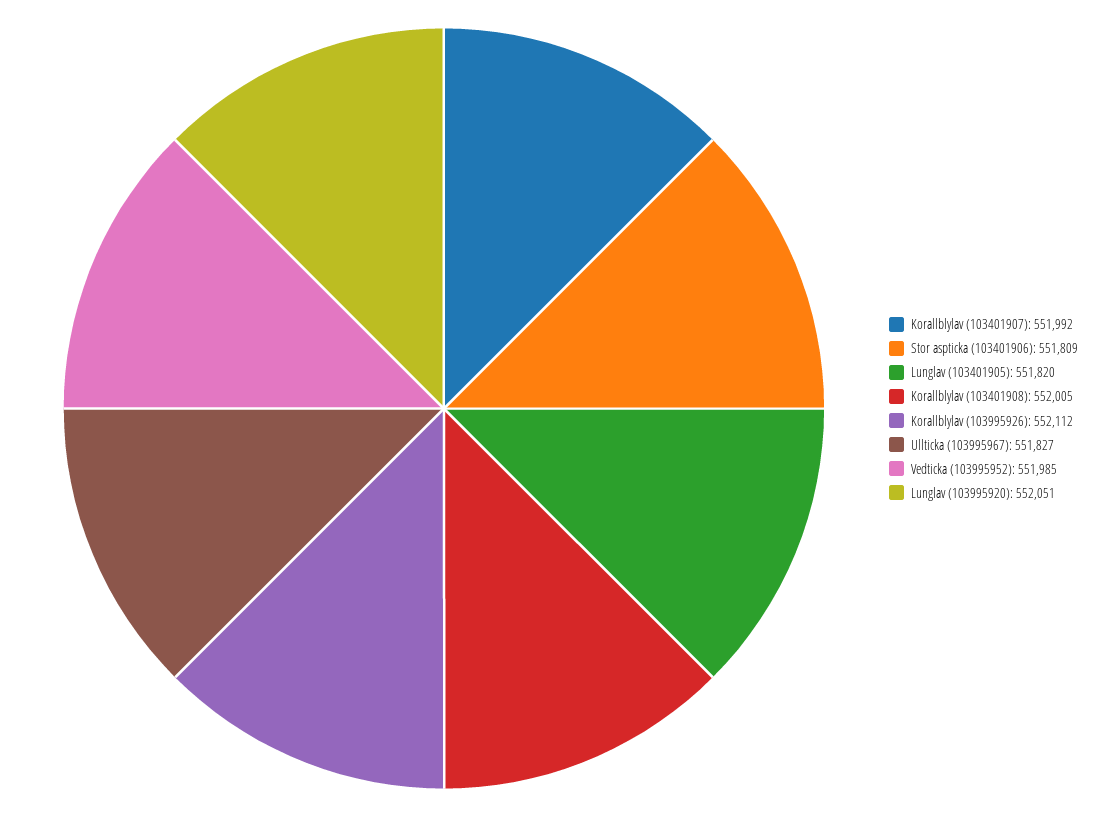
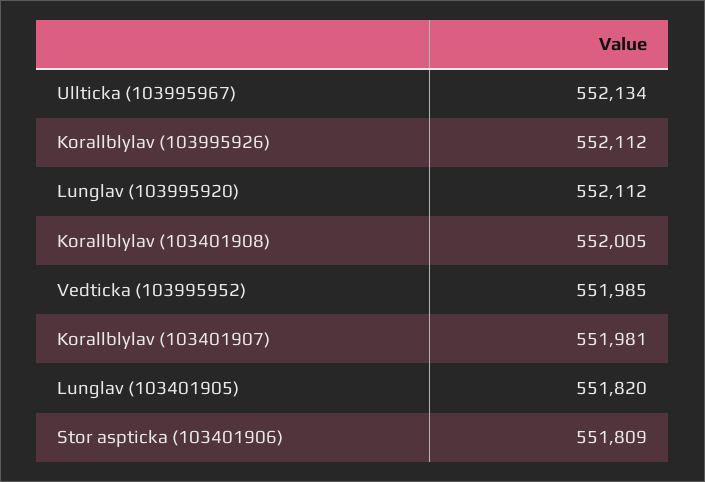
Korallblylav (103401907): 551992 -> 551981
Ullticka (103995967): 551827 -> 552134
Lunglav (103995920): 552051 -> 552112

